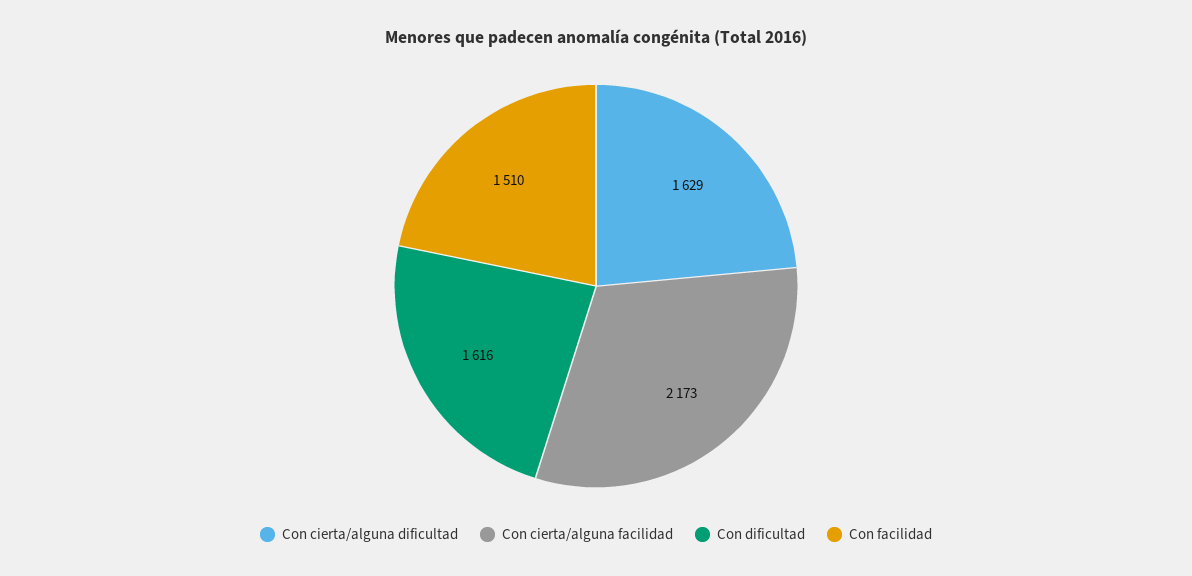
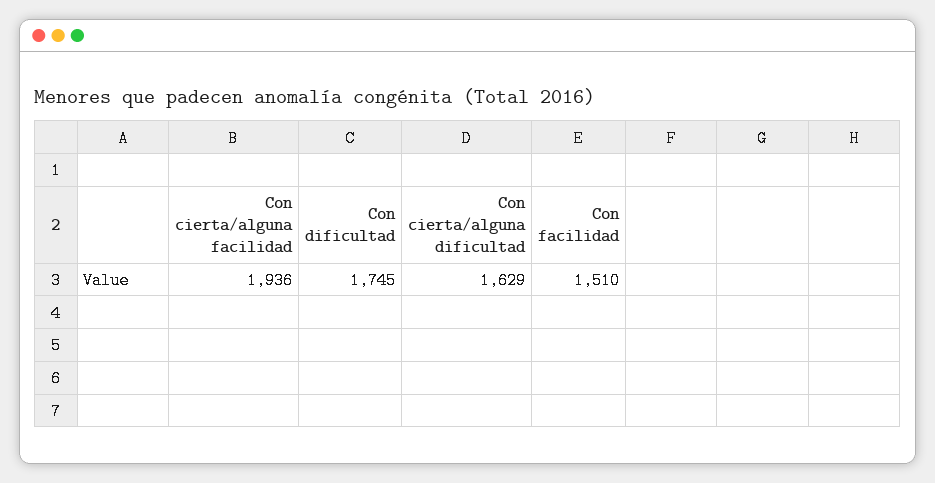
Con cierta/alguna facilidad: 2173 -> 1936
Con dificultad: 1616 -> 1745

